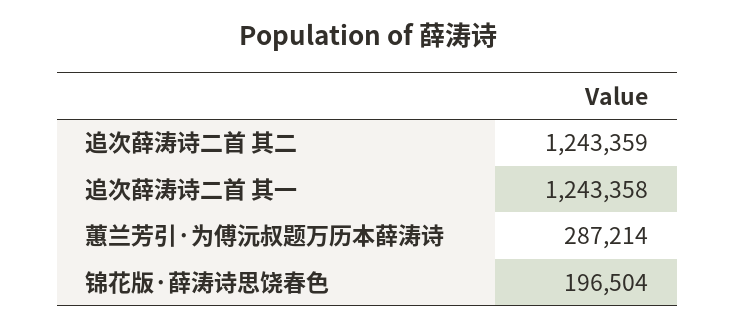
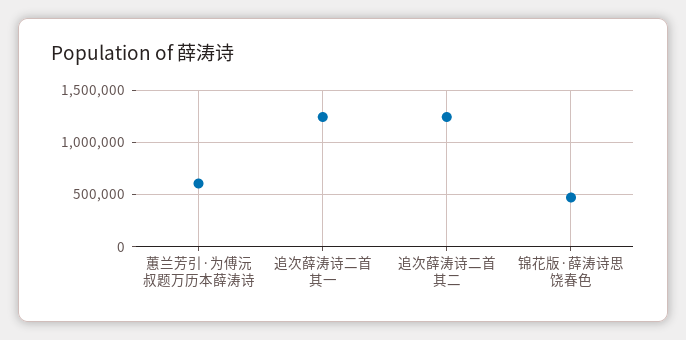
蕙兰芳引·为傅沅叔题万历本薛涛诗: 287214 -> 600000
锦花版·薛涛诗思饶春色: 196504 -> 500000

